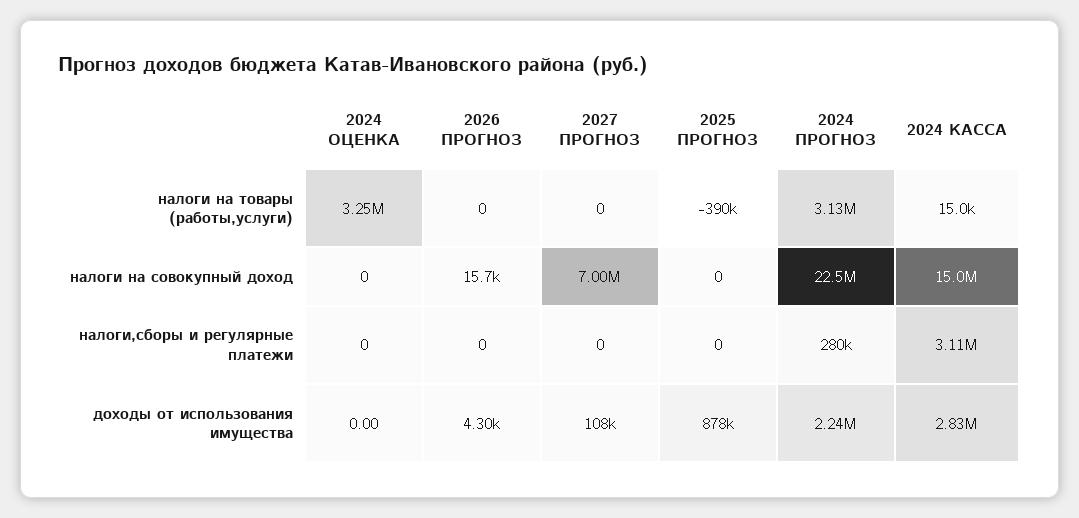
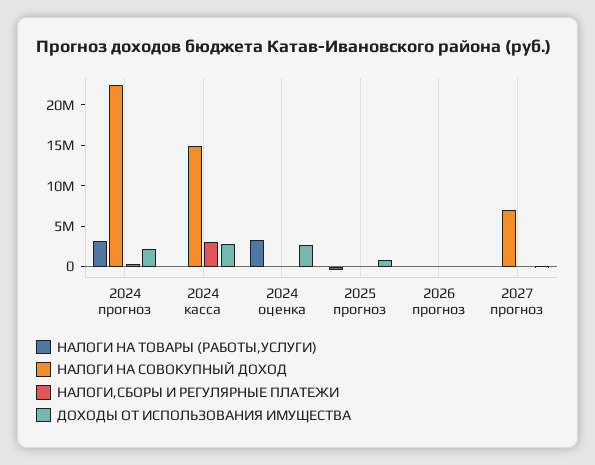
доходы от использования имущества, 2024 ОЦЕНКА: 0 -> 3000000

